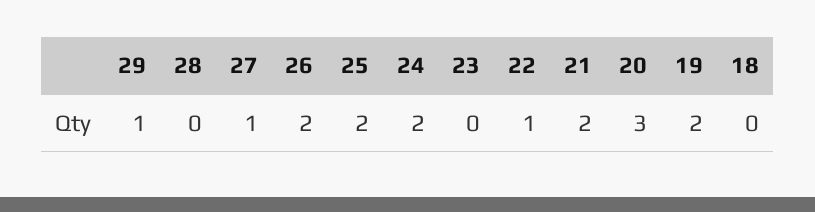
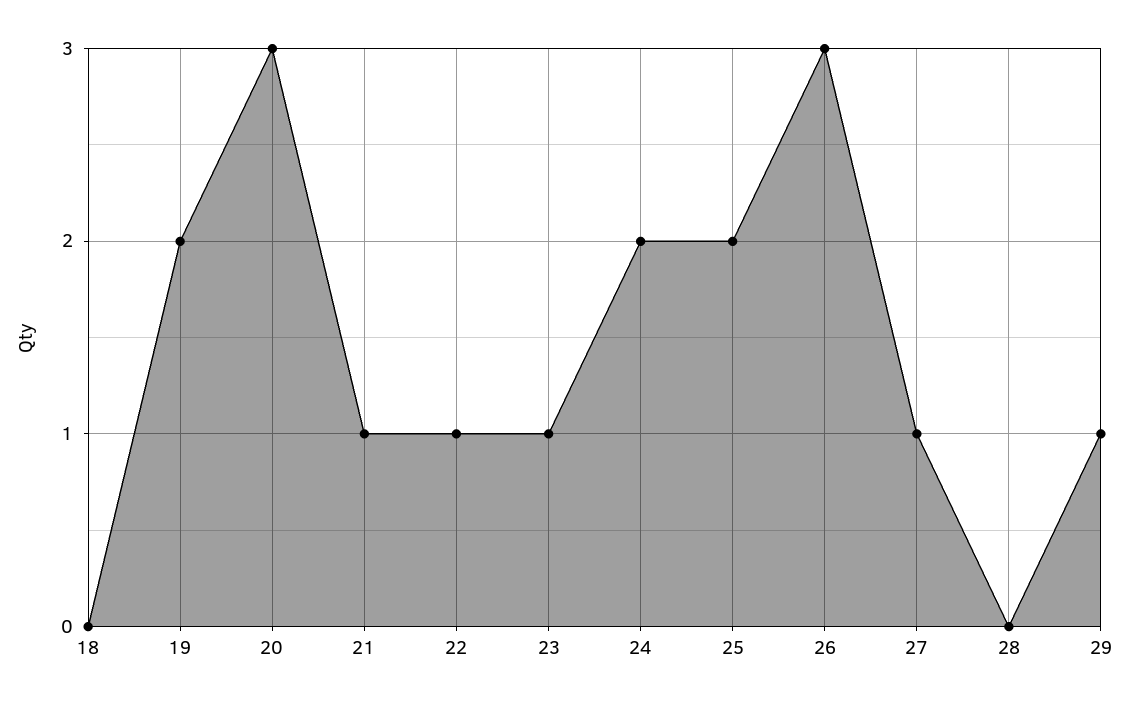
26: 2 -> 3
23: 0 -> 1
21: 2 -> 1

